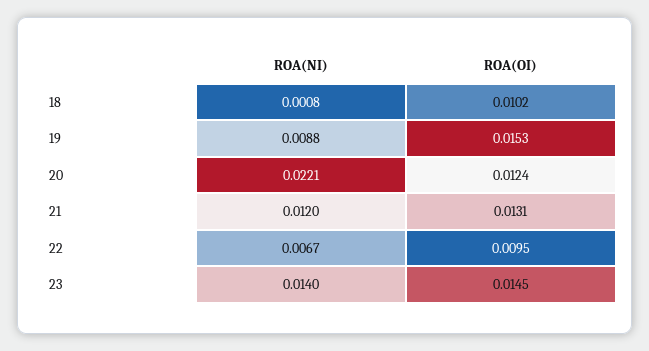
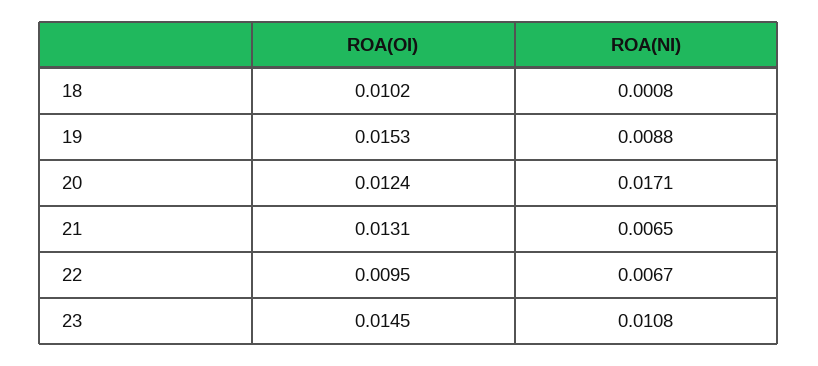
ROA(NI), 20: 0.0221 -> 0.0171
ROA(NI), 21: 0.012 -> 0.0065
ROA(NI), 23: 0.014 -> 0.0108

